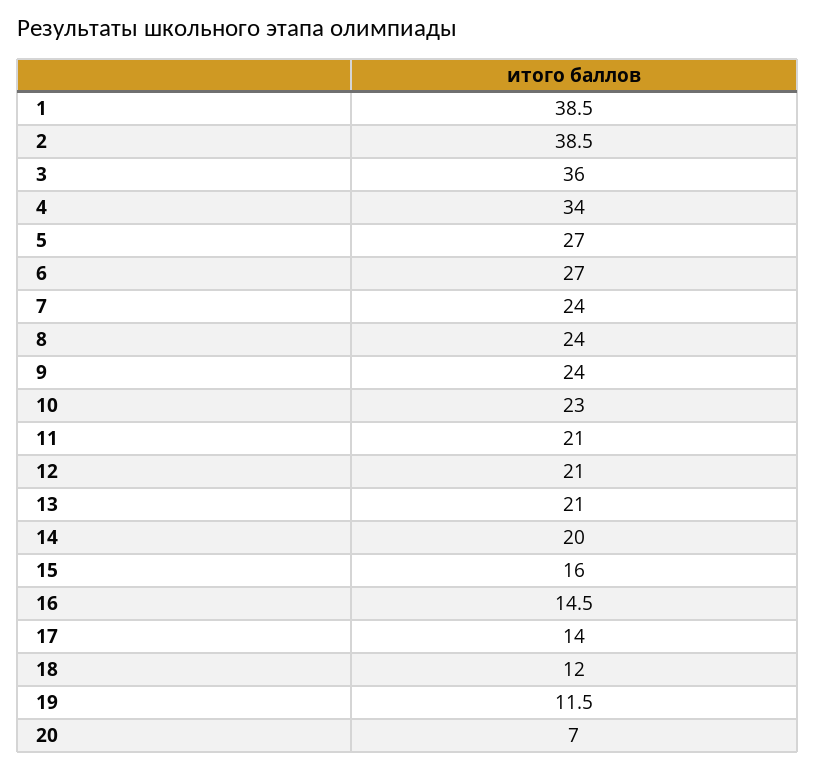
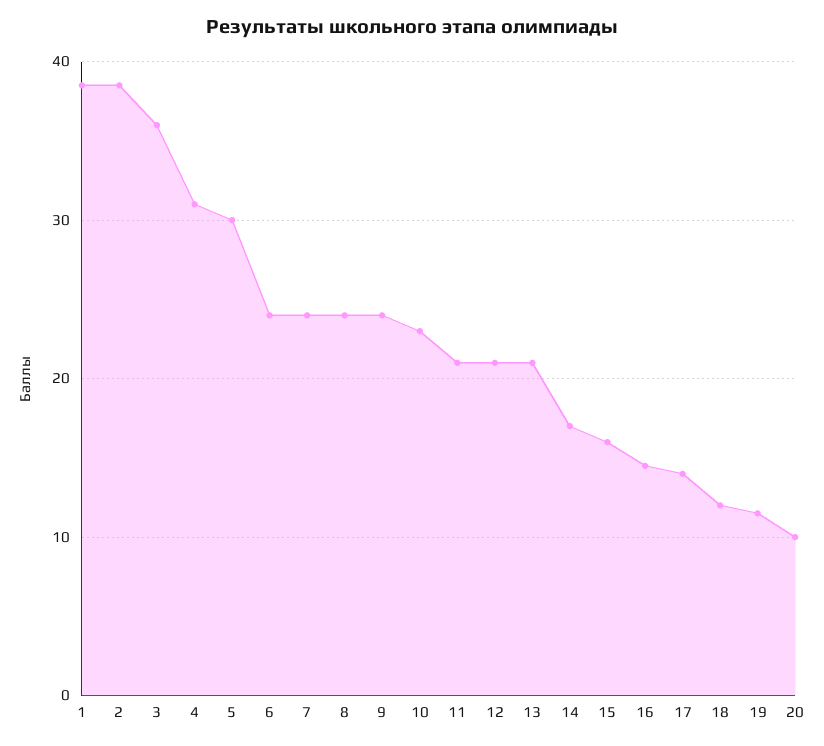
4: 34 -> 31
5: 27 -> 30
6: 27 -> 24
14: 20 -> 17
20: 7 -> 10

